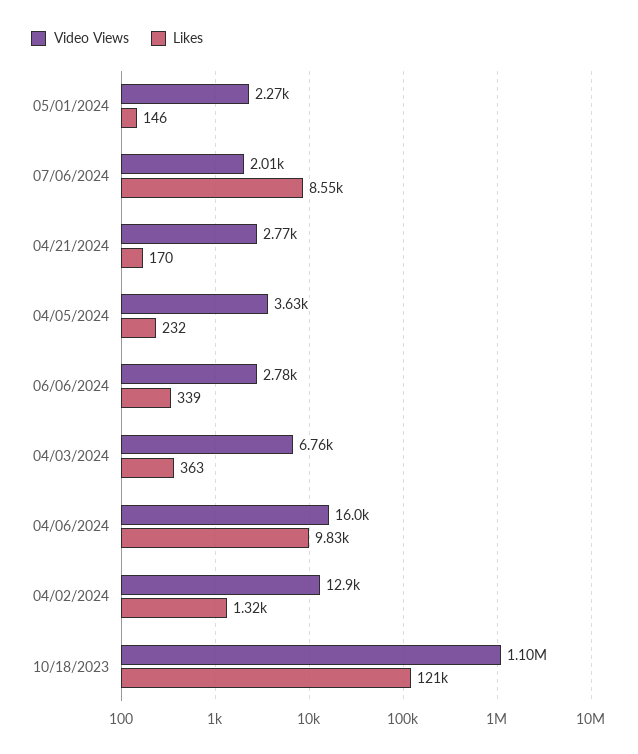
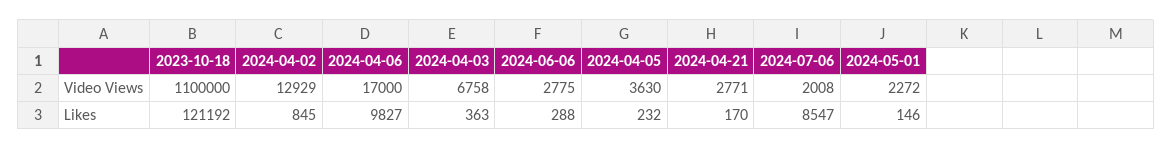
Likes, 06/06/2024: 339 -> 288
Video Views, 04/06/2024: 16000 -> 17000
Likes, 04/02/2024: 1320 -> 845

